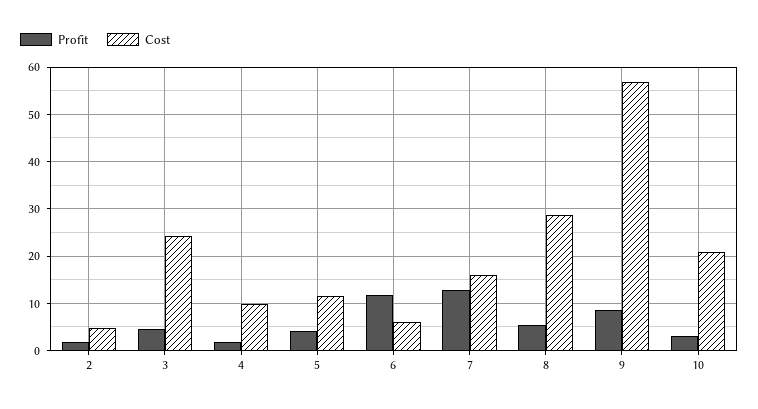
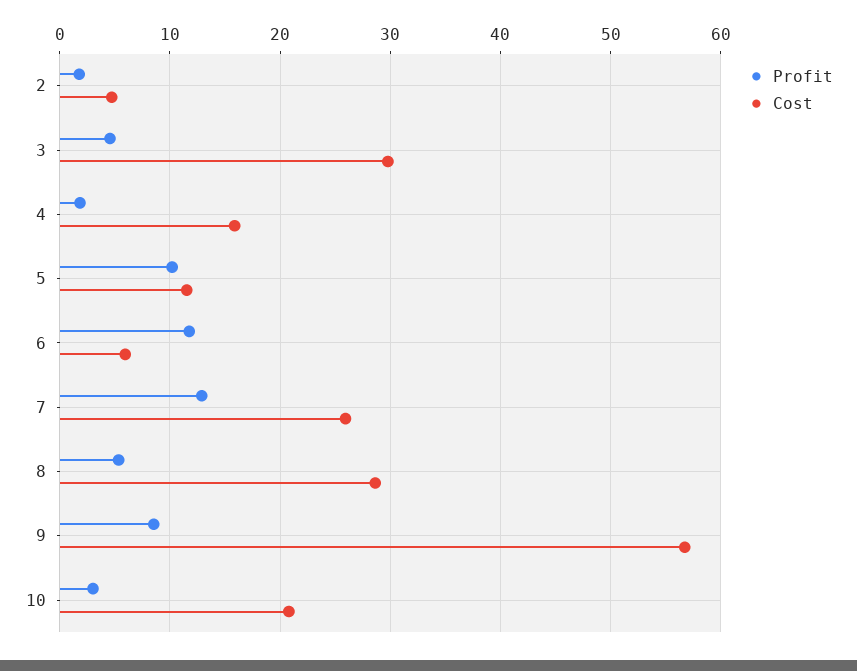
Cost, 3: 24 -> 30
Cost, 4: 10 -> 16
Profit, 5: 4 -> 10
Cost, 7: 16 -> 26

